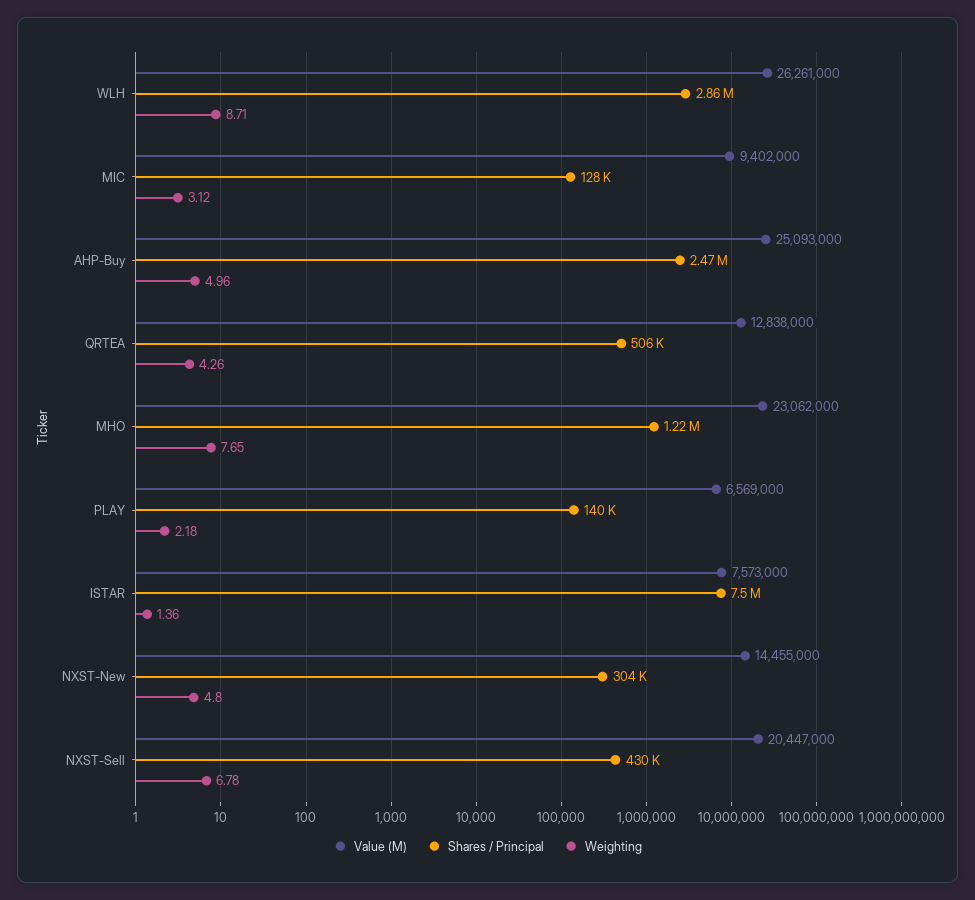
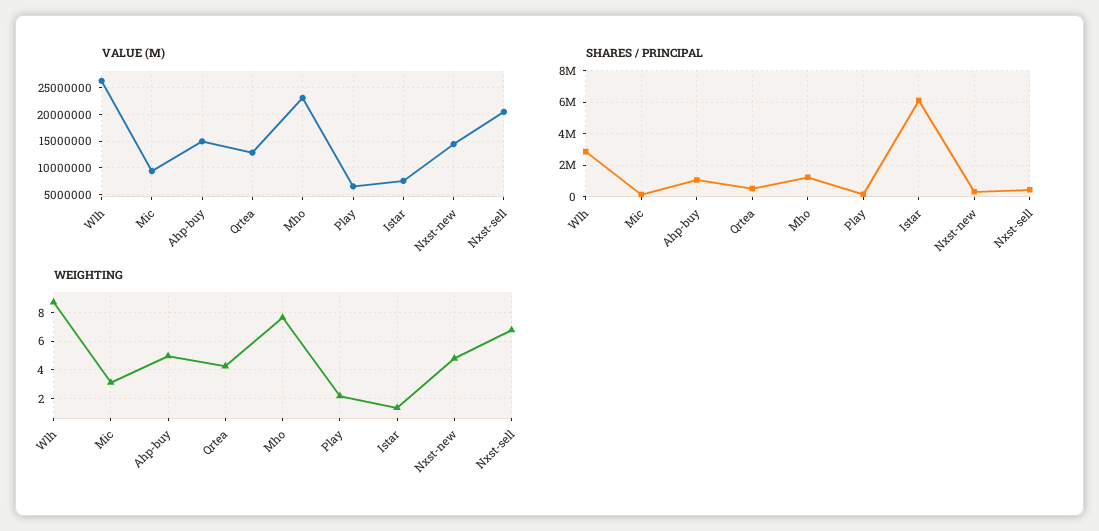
Value (M), AHP-Buy: 25093000 -> 15000000
Shares / Principal, AHP-Buy: 2470000 -> 1000000
Shares / Principal, ISTAR: 7500000 -> 6000000

